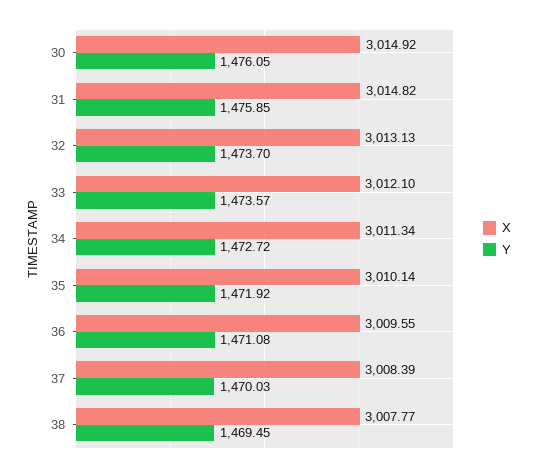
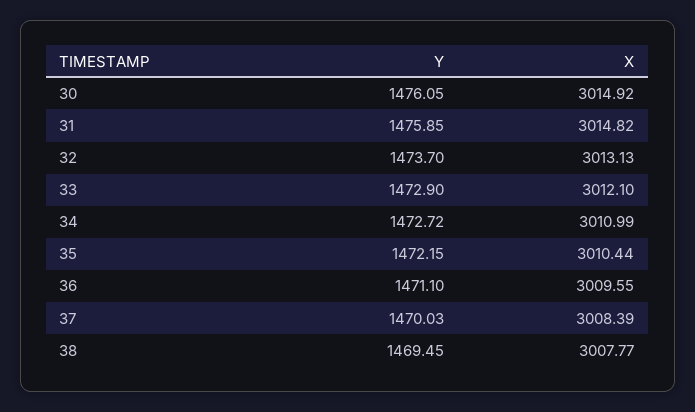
Y, 33: 1473.57 -> 1472.9
X, 34: 3011.34 -> 3010.99
X, 35: 3010.14 -> 3010.44
Y, 35: 1471.92 -> 1472.15
Y, 36: 1471.08 -> 1471.1

